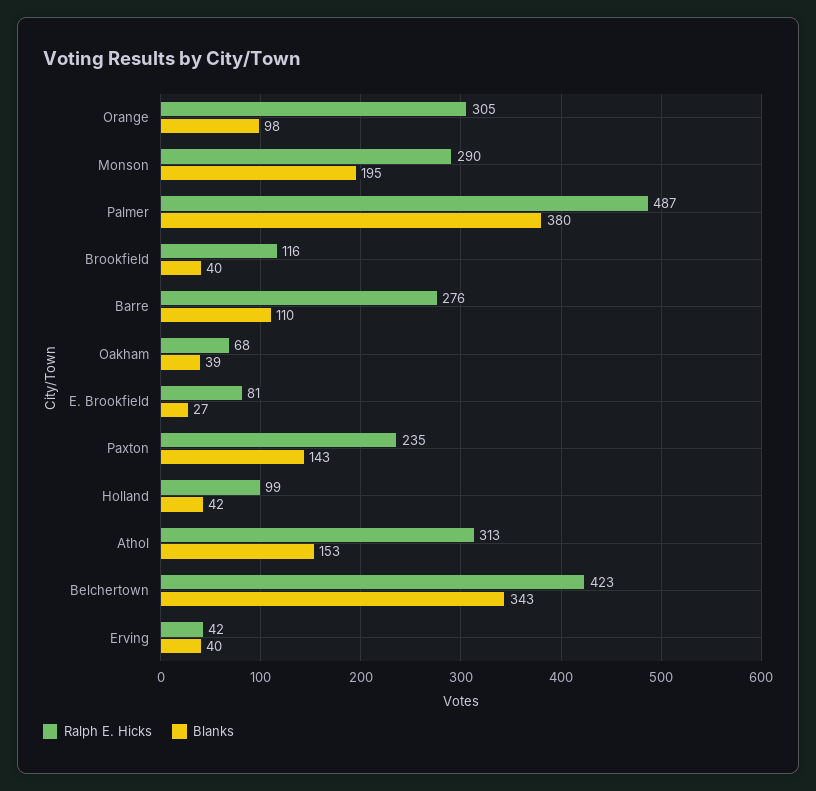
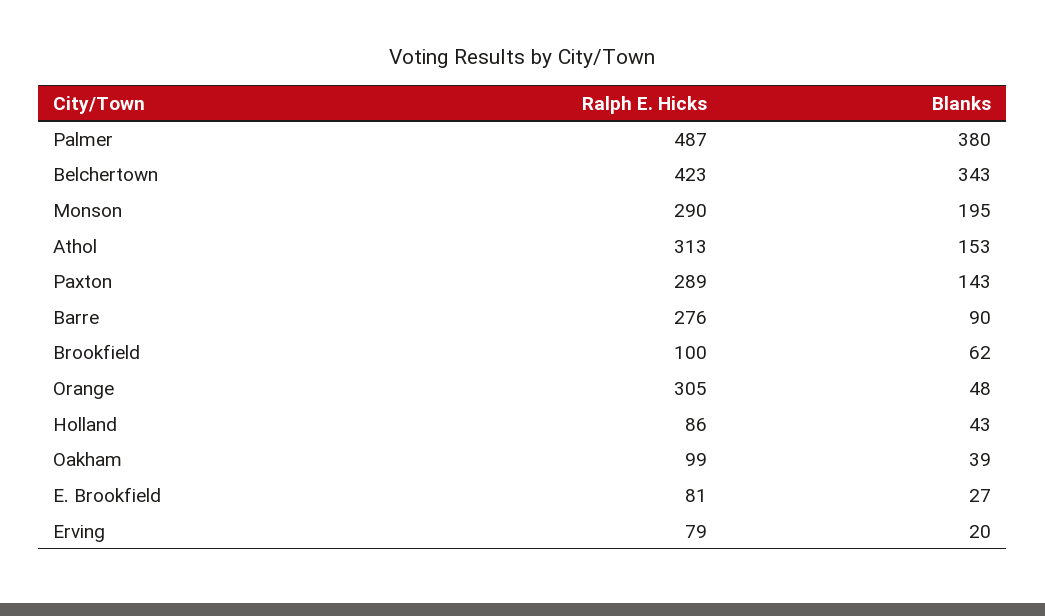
Blanks, Orange: 98 -> 48
Ralph E. Hicks, Brookfield: 116 -> 100
Blanks, Brookfield: 40 -> 62
Blanks, Barre: 110 -> 90
Ralph E. Hicks, Oakham: 68 -> 99
Ralph E. Hicks, Paxton: 235 -> 289
Ralph E. Hicks, Holland: 99 -> 86
Blanks, Holland: 42 -> 43
Ralph E. Hicks, Erving: 42 -> 79
Blanks, Erving: 40 -> 20

